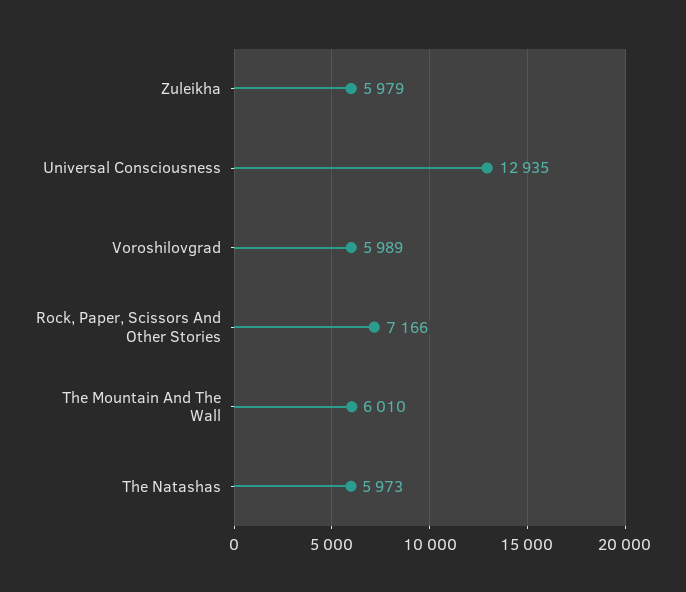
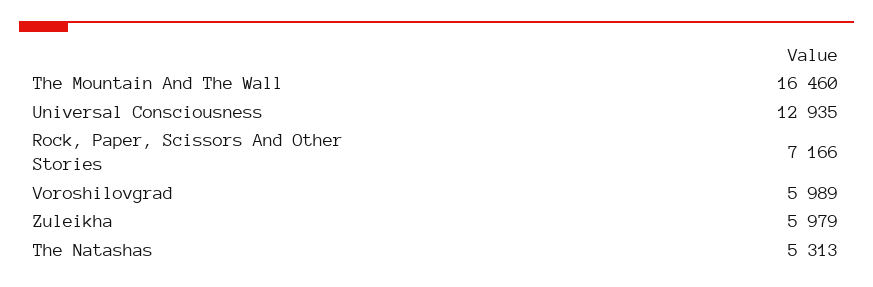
The Mountain And The Wall: 6010 -> 16460
The Natashas: 5973 -> 5313

